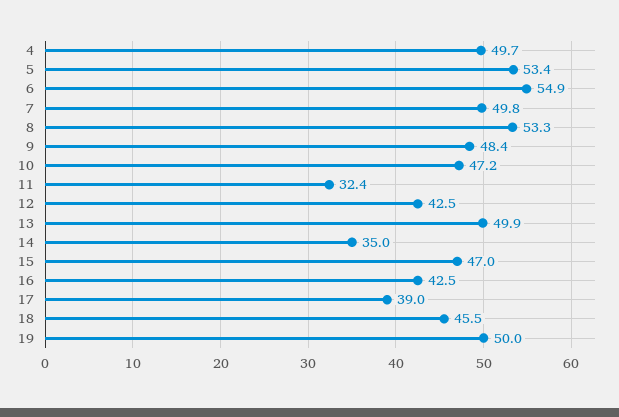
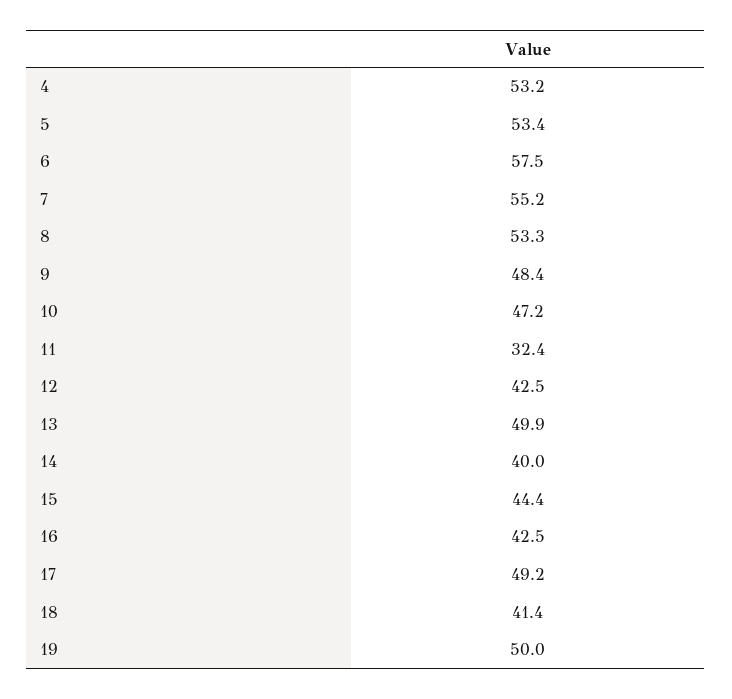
4: 49.7 -> 53.2
6: 54.9 -> 57.5
7: 49.8 -> 55.2
14: 35 -> 40
15: 47 -> 44.4
17: 39 -> 49.2
18: 45.5 -> 41.4

